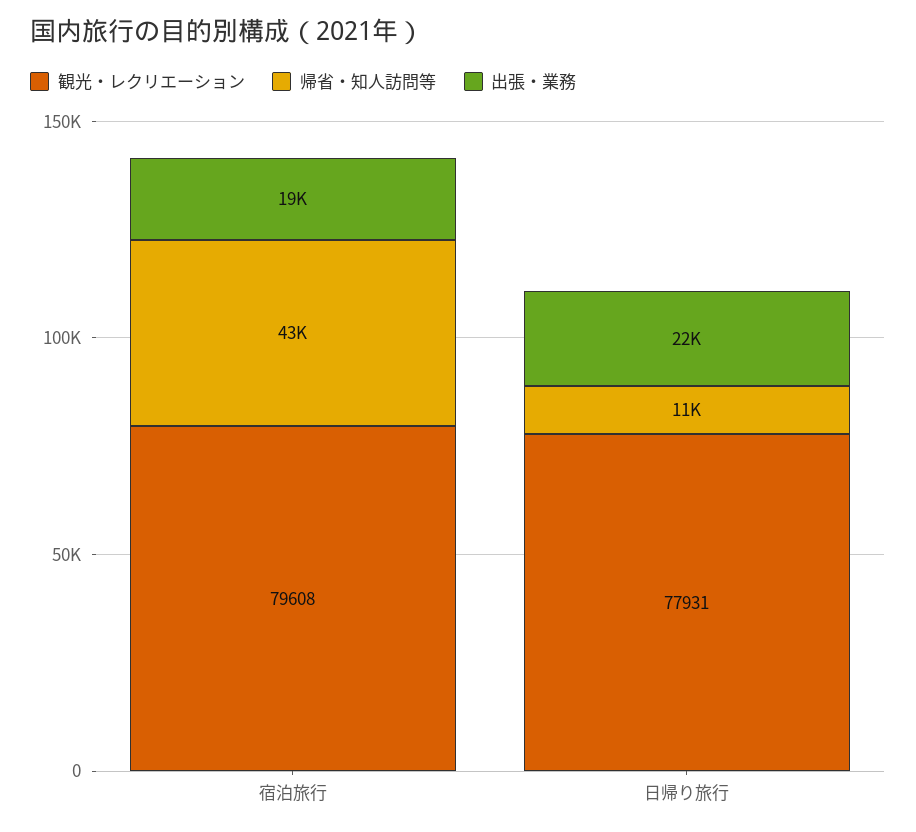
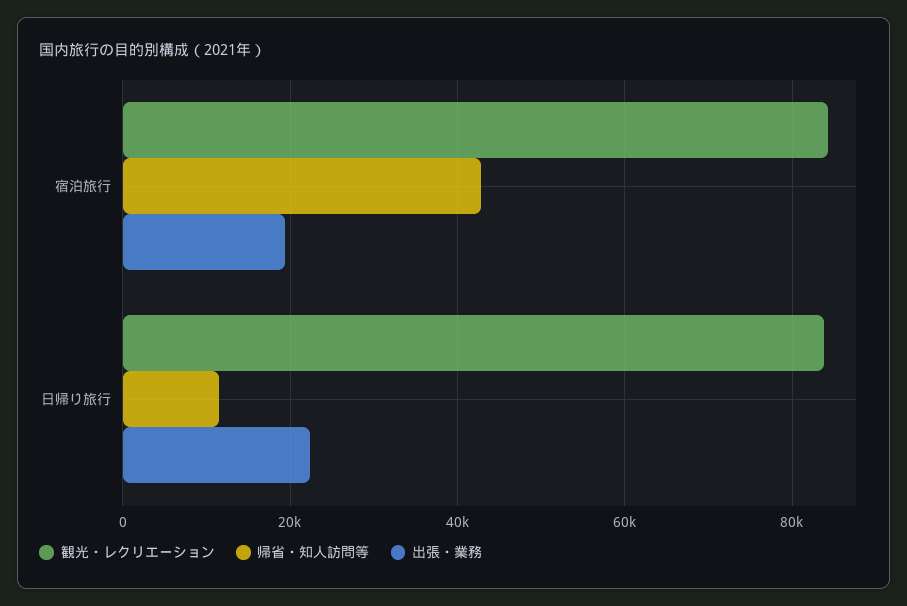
観光・レクリエーション, 宿泊旅行: 79608 -> 84000
観光・レクリエーション, 日帰り旅行: 77931 -> 84000

